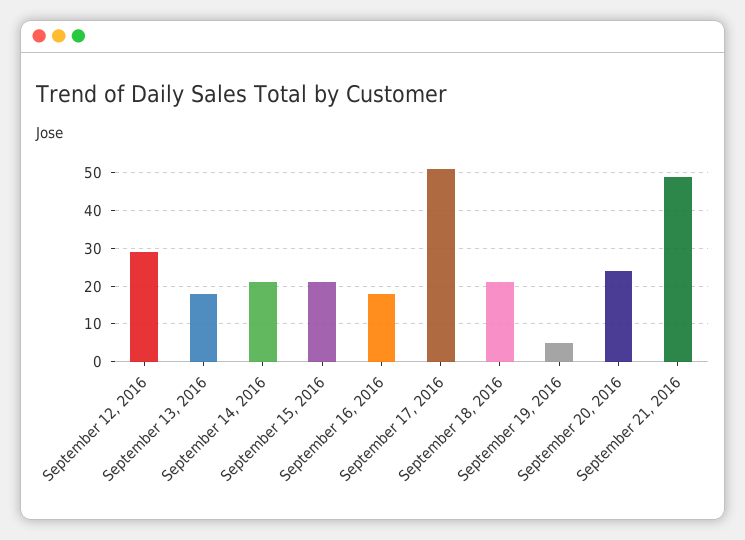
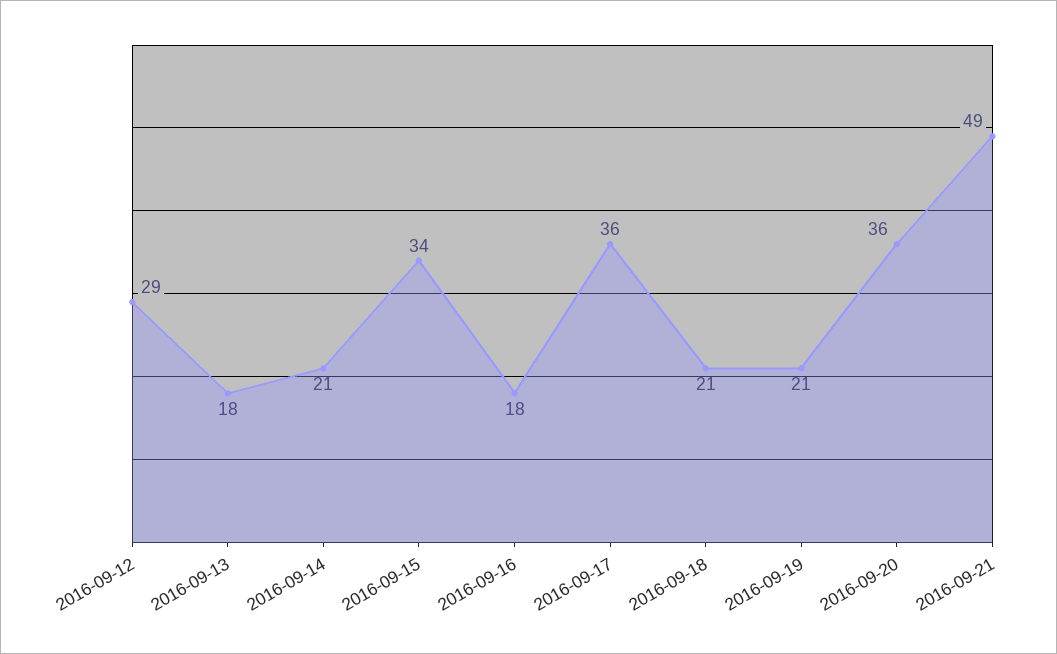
September 15, 2016: 20 -> 34
September 17, 2016: 50 -> 36
September 19, 2016: 5 -> 21
September 20, 2016: 25 -> 36

